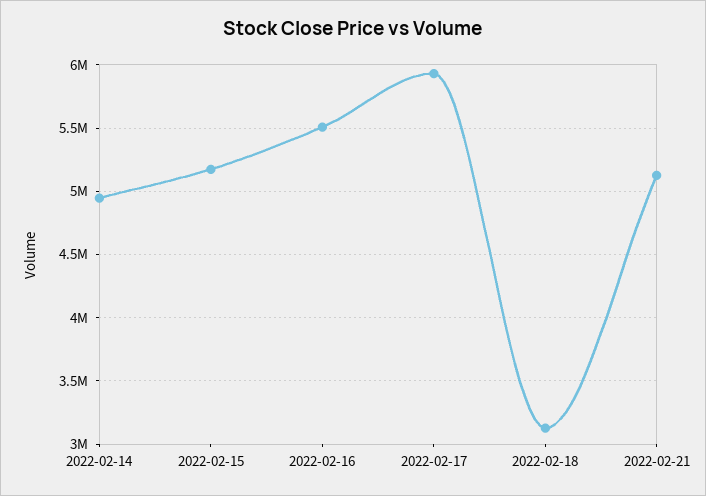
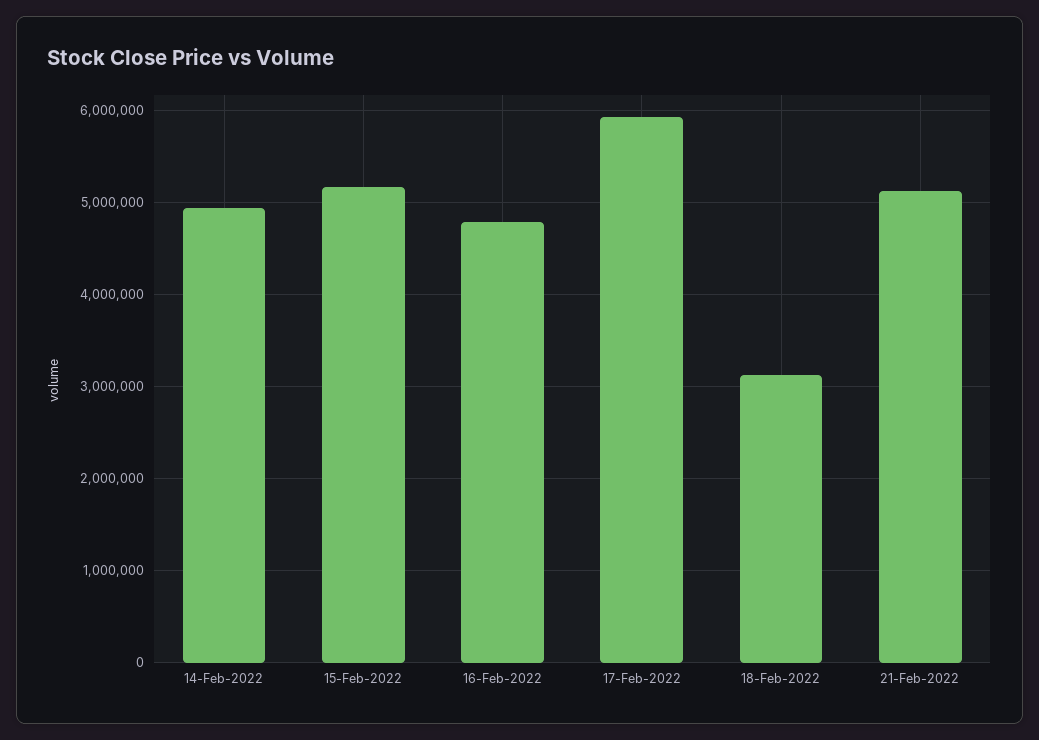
2022-02-16: 5500000 -> 4800000

